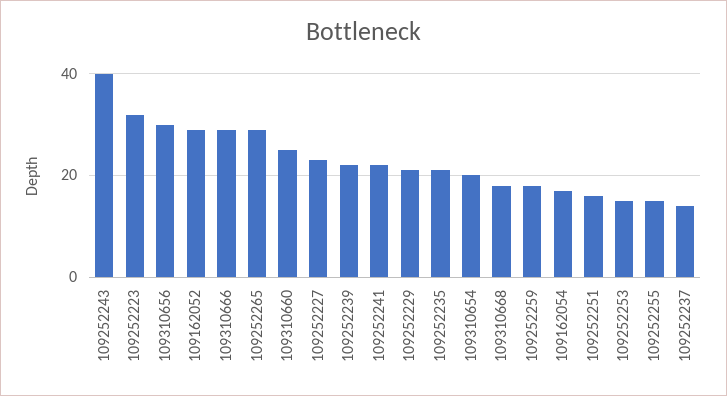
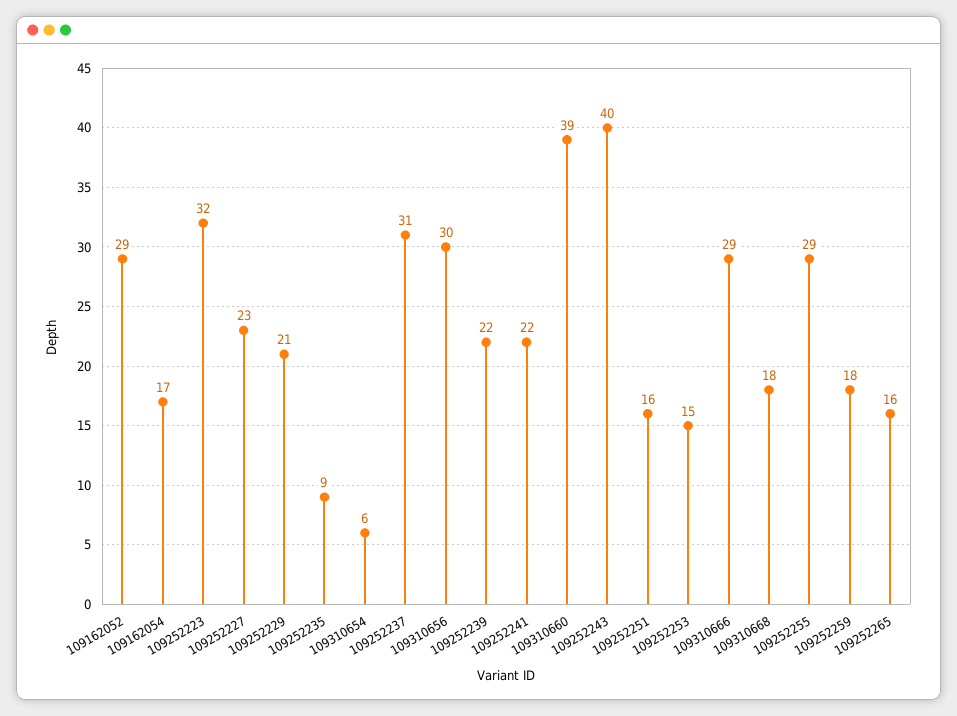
109252265: 30 -> 16
109310660: 25 -> 39
109252235: 20 -> 9
109310654: 20 -> 6
109252255: 15 -> 29
109252237: 15 -> 31

